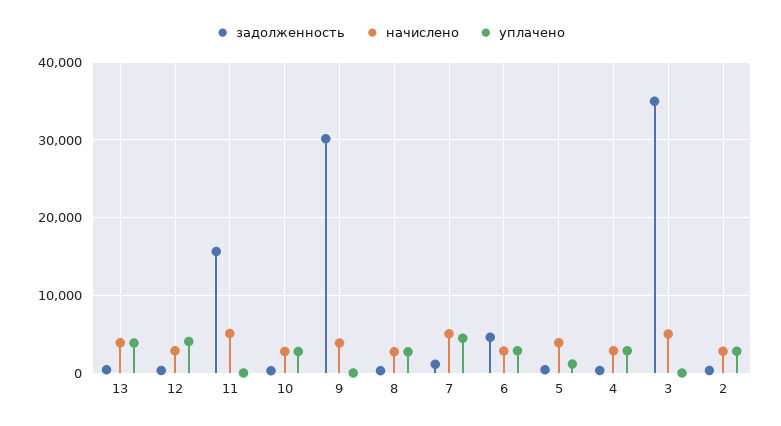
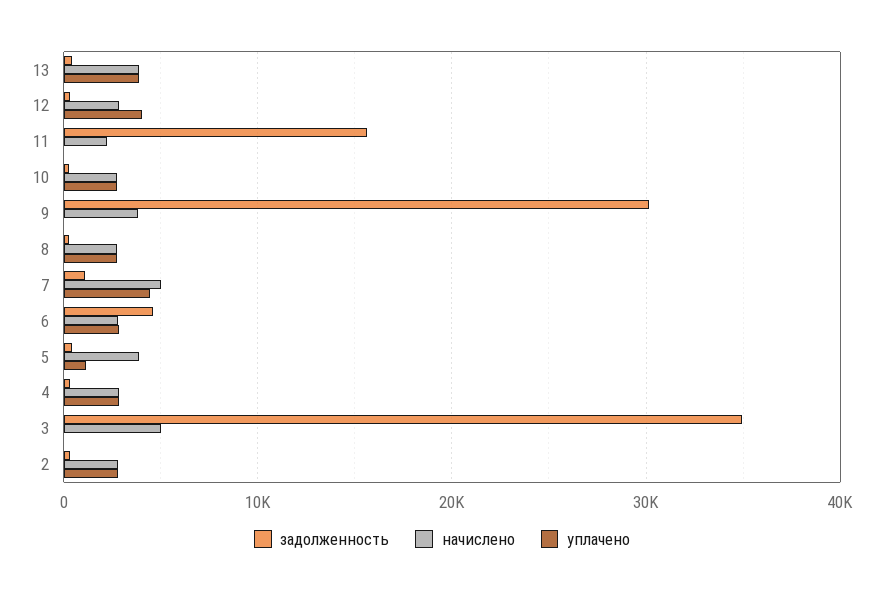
начислено, 11: 5000 -> 2000

